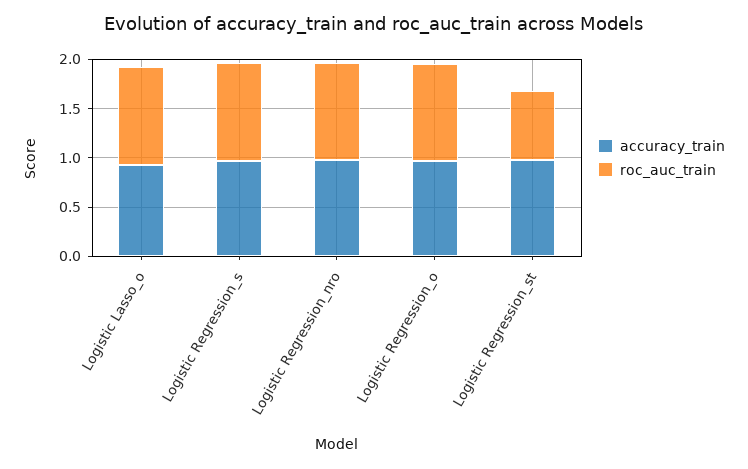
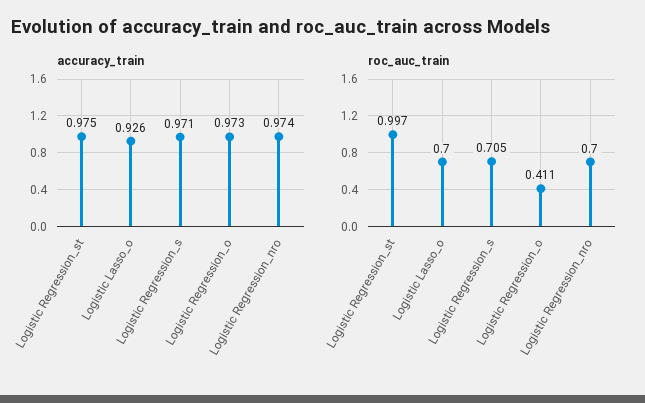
roc_auc_train, Logistic Lasso_o: 1 -> 0.7
roc_auc_train, Logistic Regression_s: 1 -> 0.705
roc_auc_train, Logistic Regression_nro: 1 -> 0.7
roc_auc_train, Logistic Regression_o: 1 -> 0.411
roc_auc_train, Logistic Regression_st: 0.7 -> 0.997

